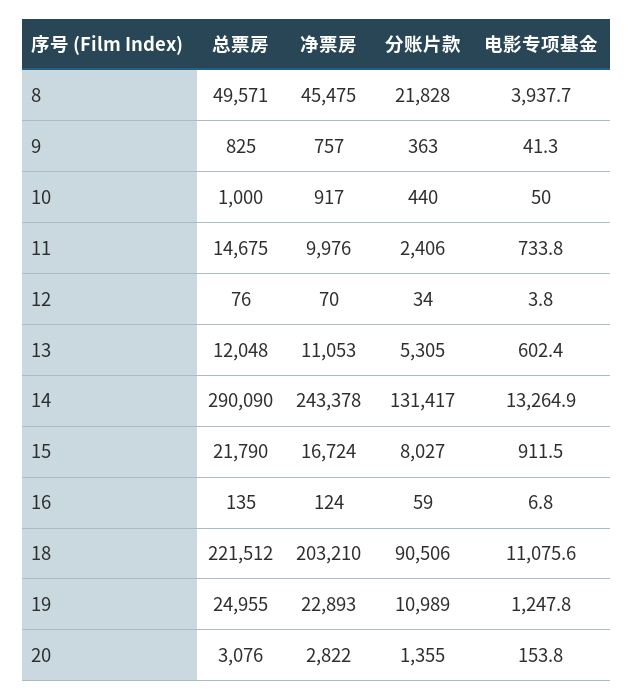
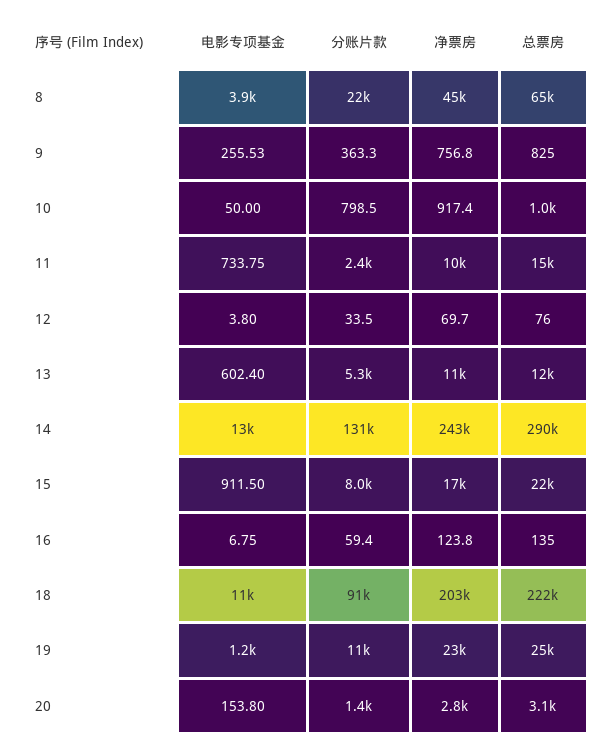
总票房, 8: 49571 -> 65000
电影专项基金, 9: 41.3 -> 255.53
分账片款, 10: 440 -> 798.5

